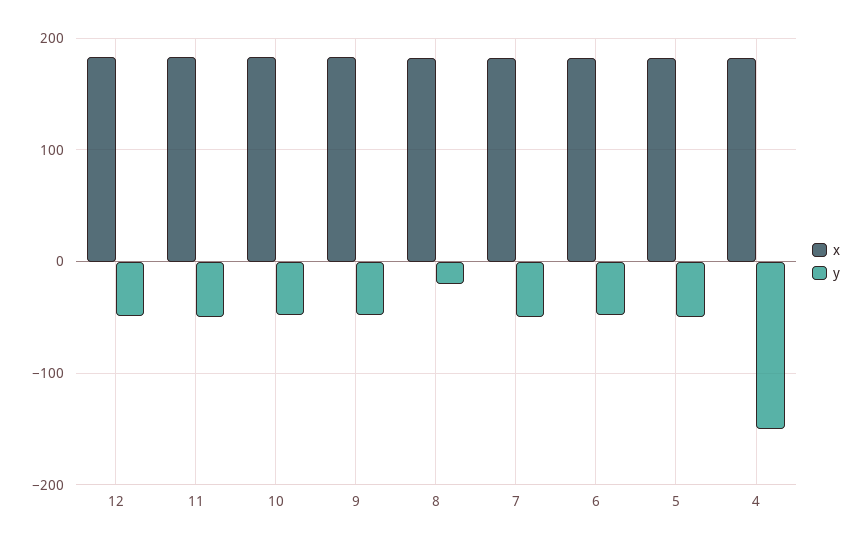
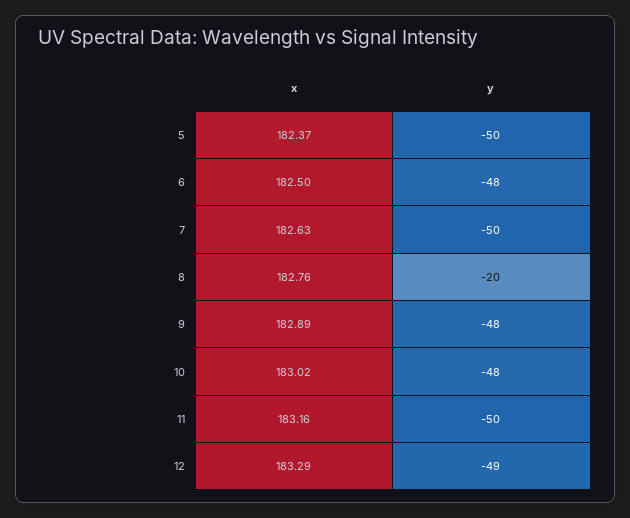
x, 4: 180 -> none
y, 4: -150 -> none

